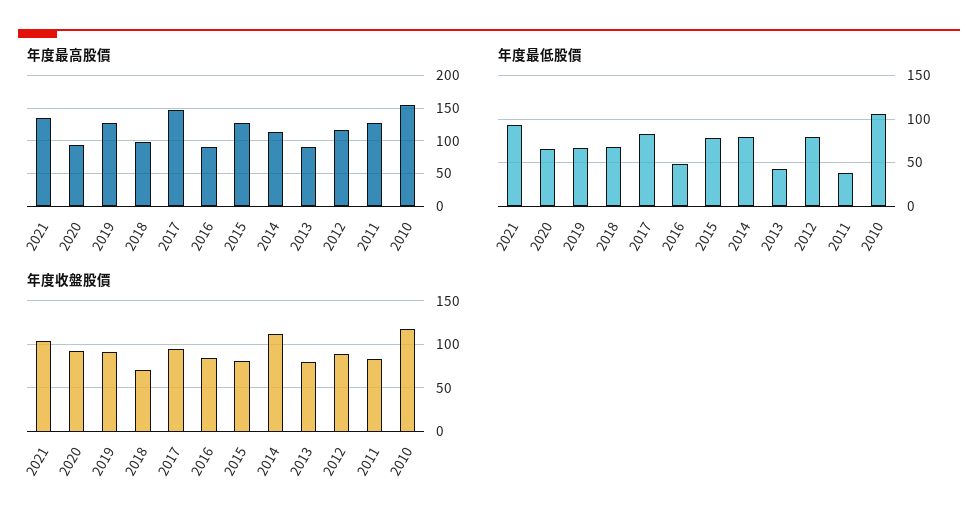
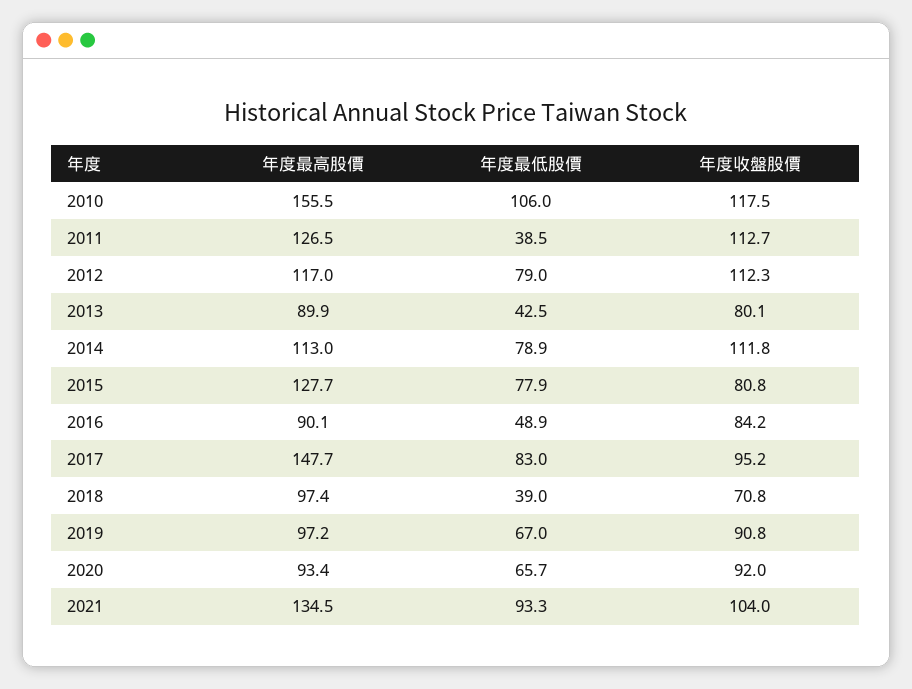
年度最高股價, 2019: 130 -> 97.2
年度最低股價, 2018: 70 -> 39
年度收盤股價, 2012: 90 -> 112.3
年度收盤股價, 2011: 80 -> 112.7

